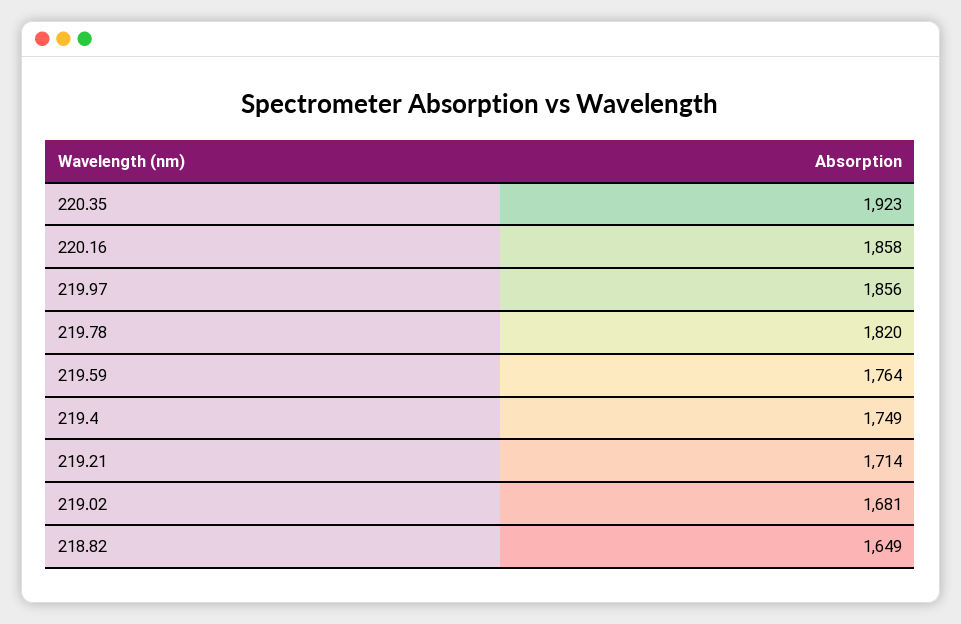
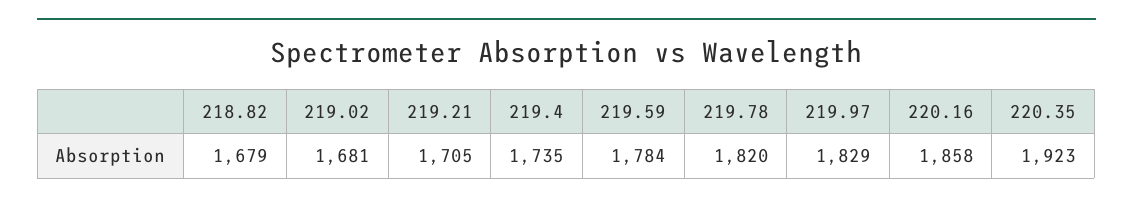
219.97: 1856 -> 1829
219.59: 1764 -> 1784
219.4: 1749 -> 1735
219.21: 1714 -> 1705
218.82: 1649 -> 1679

